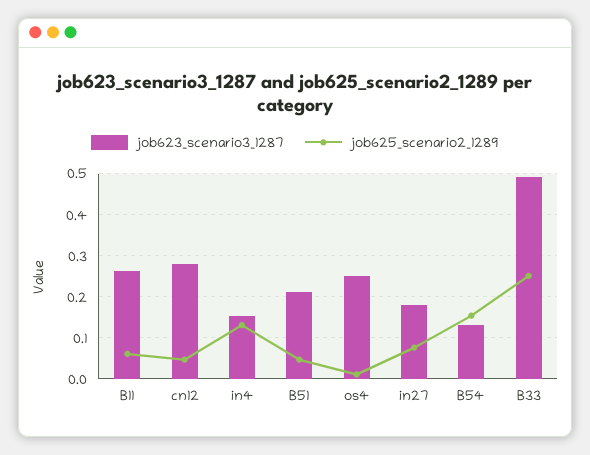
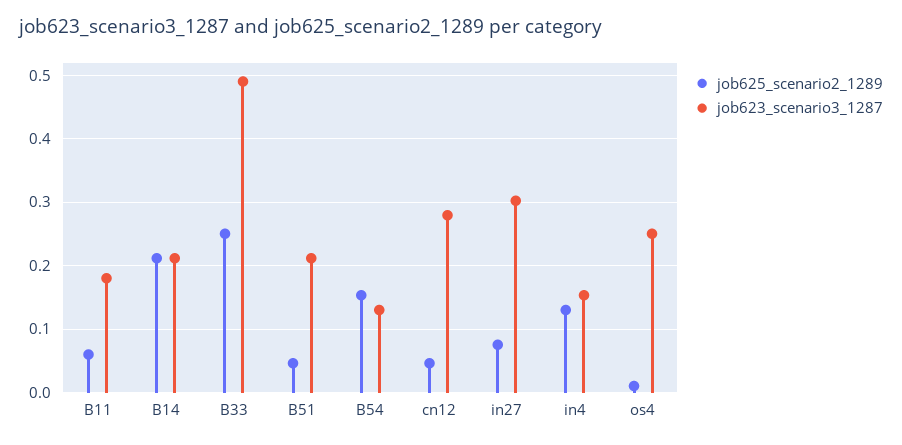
job623_scenario3_1287, B11: 0.26 -> 0.18
job623_scenario3_1287, in27: 0.18 -> 0.3
job625_scenario2_1289, B14: none -> 0.21
job623_scenario3_1287, B14: none -> 0.21

